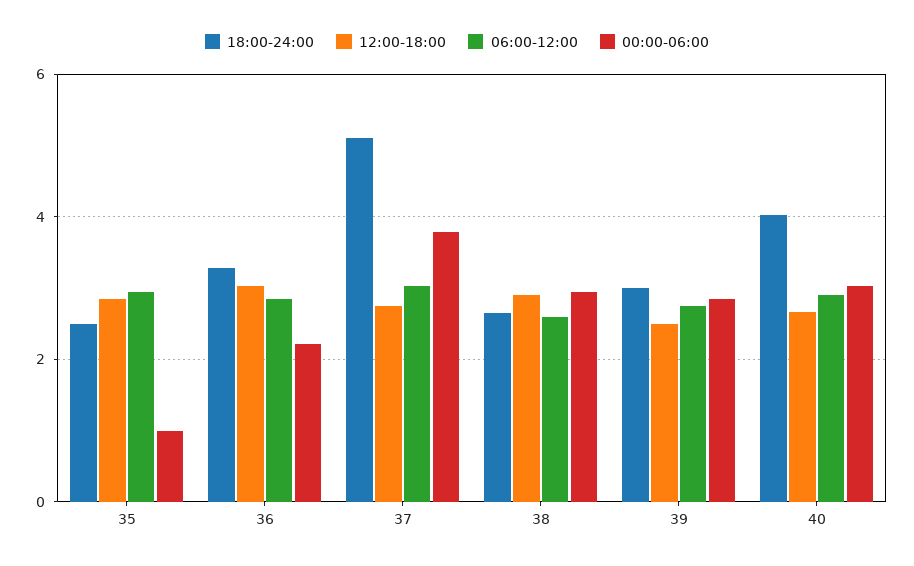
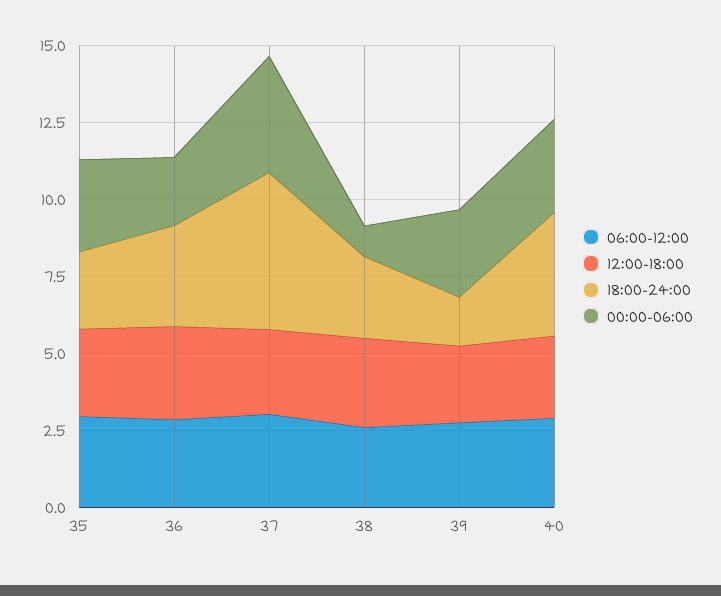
00:00-06:00, 35: 1 -> 3
00:00-06:00, 38: 3 -> 1
18:00-24:00, 39: 3 -> 1.5

